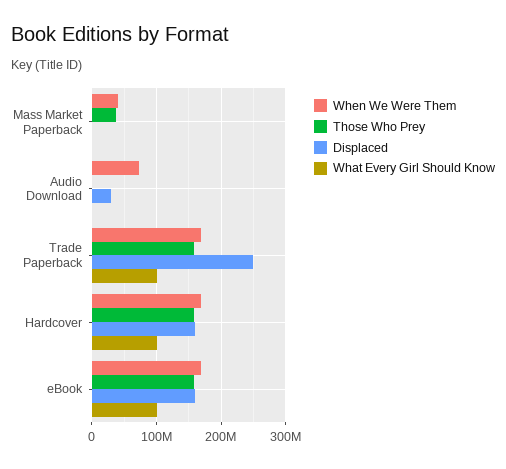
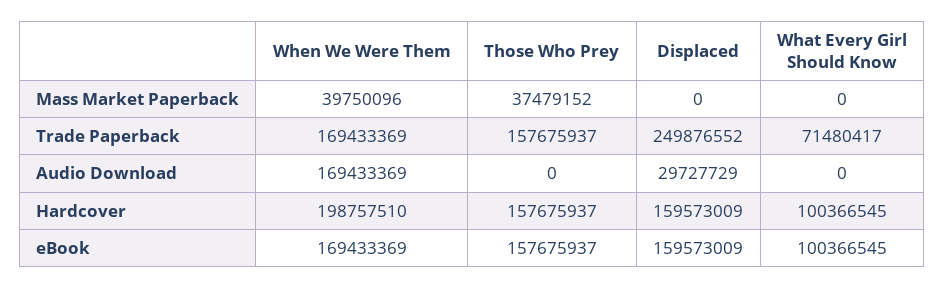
When We Were Them, Audio Download: 70000000 -> 169433369
What Every Girl Should Know, Trade Paperback: 100000000 -> 71480417
When We Were Them, Hardcover: 170000000 -> 198757510

